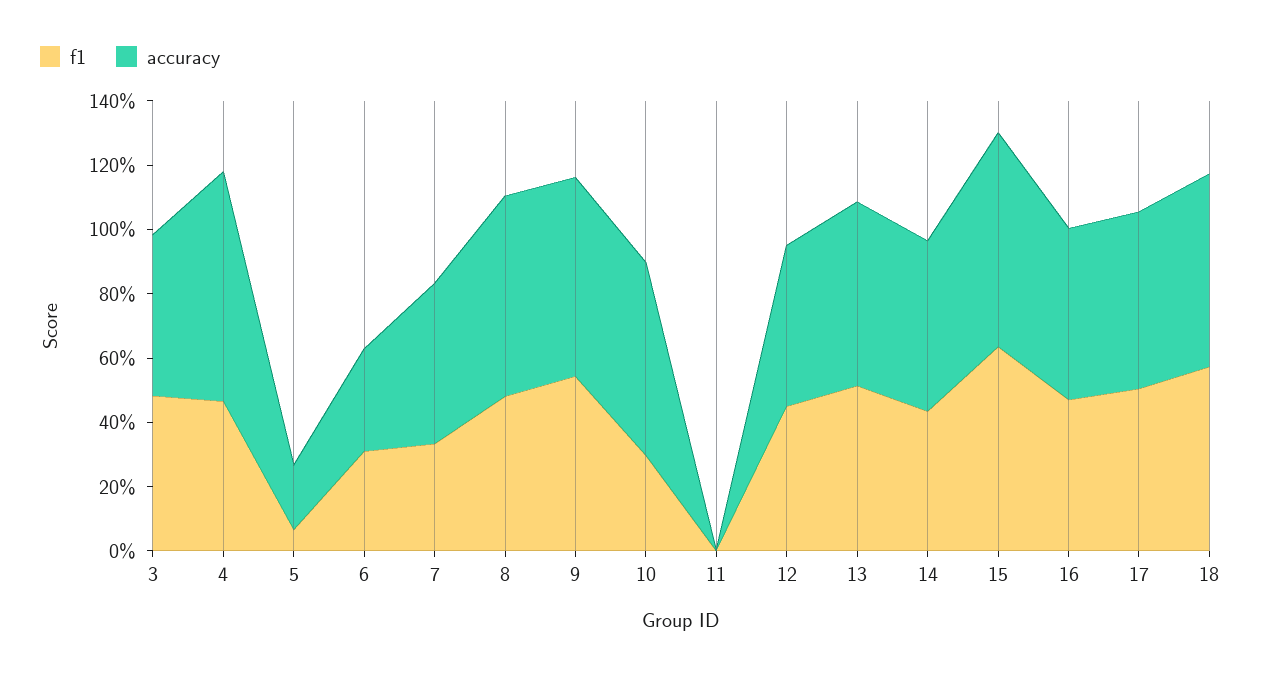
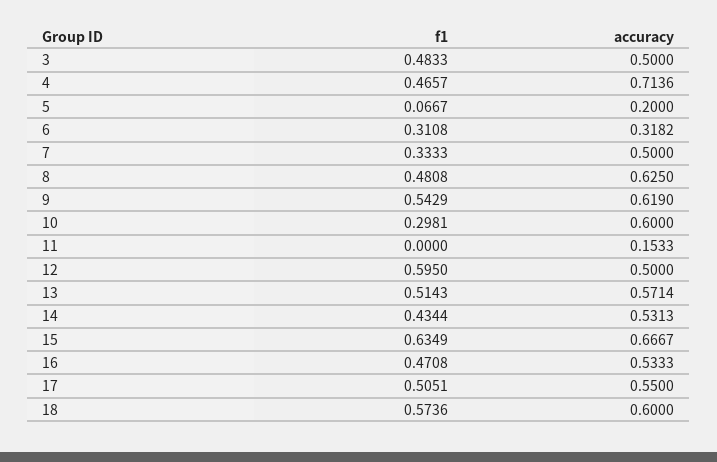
accuracy, 11: 0 -> 0.1533
f1, 12: 0.45 -> 0.595

